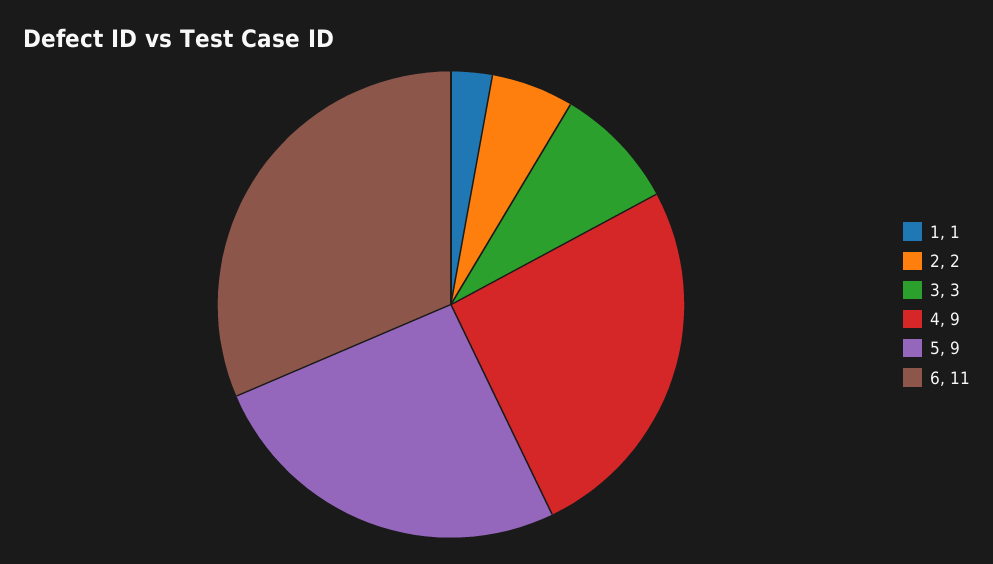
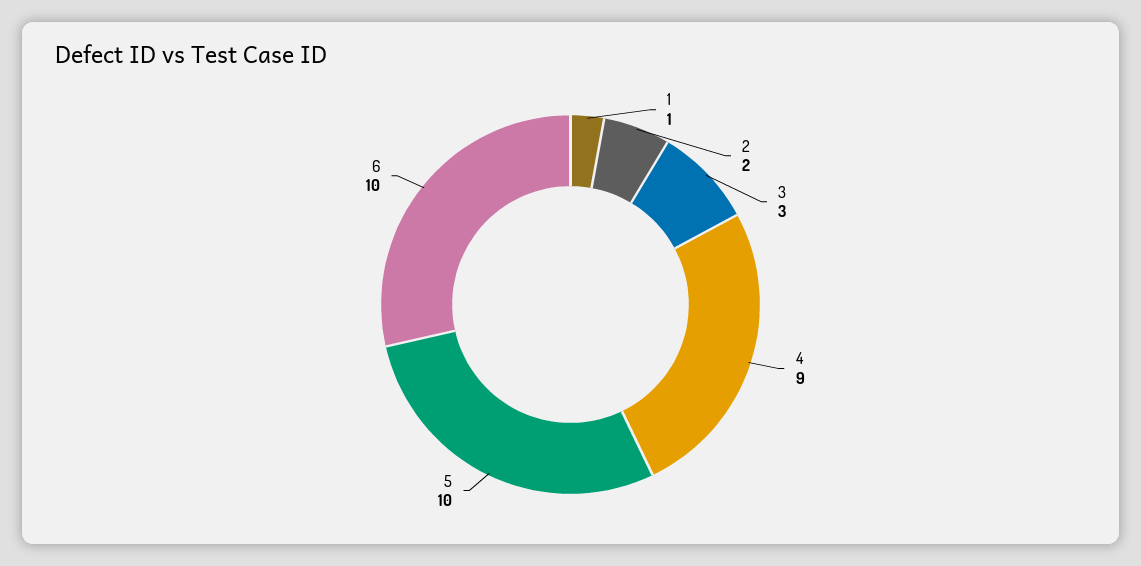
5: 9 -> 10
6: 11 -> 10

